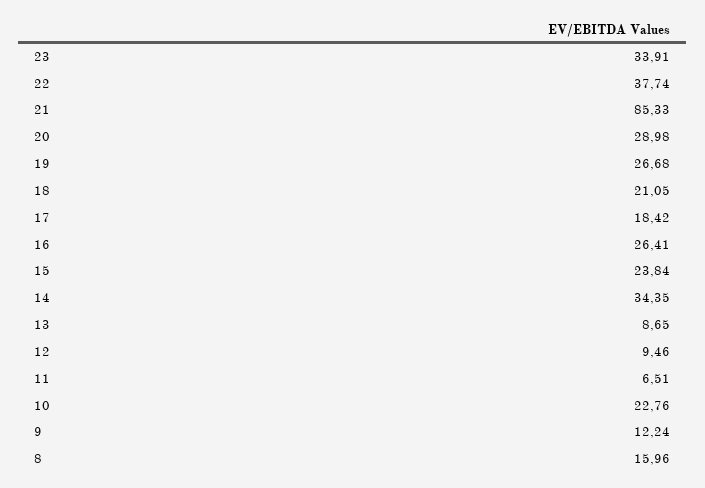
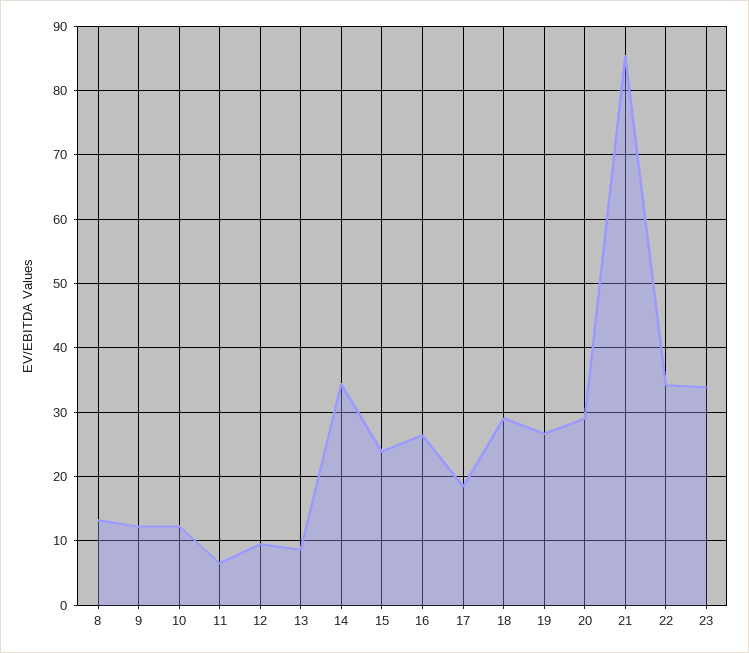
22: 37.74 -> 34
18: 21.05 -> 29
10: 22.76 -> 12
8: 15.96 -> 13

